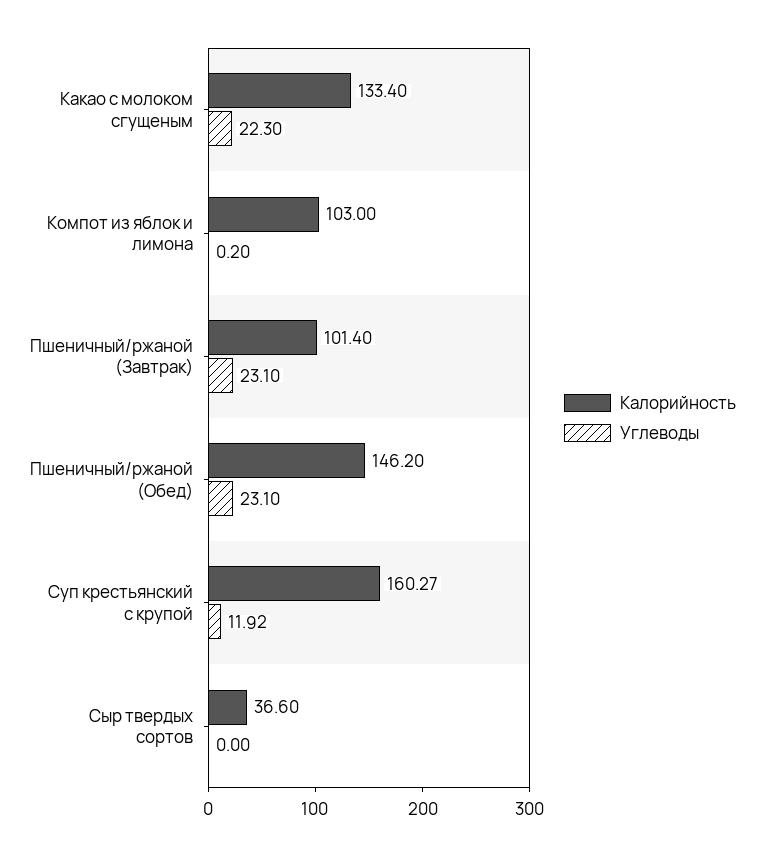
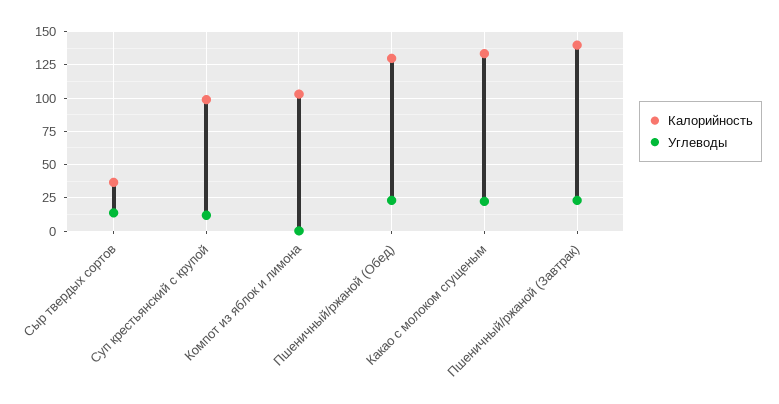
Калорийность, Пшеничный/ржаной (Завтрак): 101.4 -> 140
Калорийность, Пшеничный/ржаной (Обед): 146.2 -> 130
Калорийность, Суп крестьянский с крупой: 160.27 -> 100
Углеводы, Сыр твердых сортов: 0 -> 15

